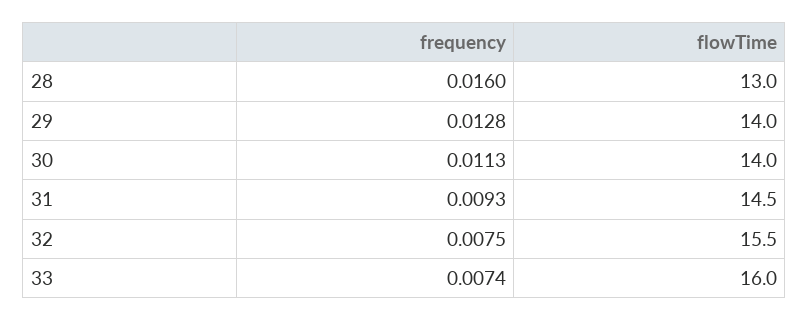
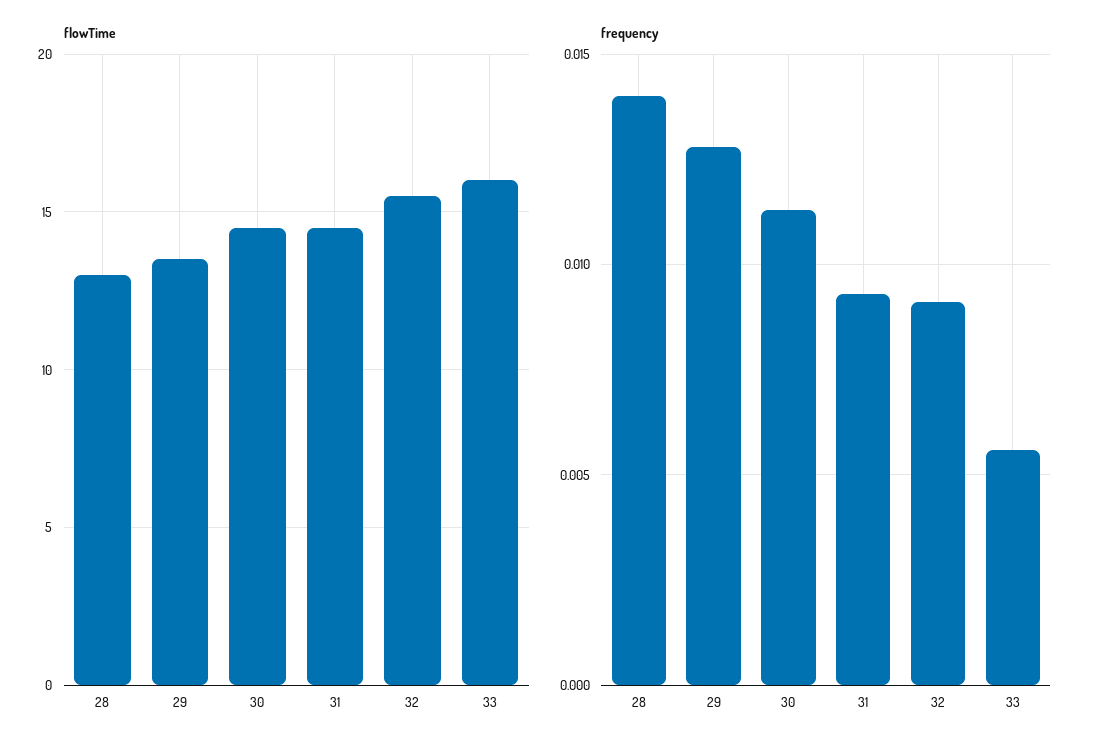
frequency, 28: 0.016 -> 0.014
flowTime, 29: 14 -> 13.5
flowTime, 30: 14 -> 14.5
frequency, 32: 0.0075 -> 0.009
frequency, 33: 0.0074 -> 0.0055

